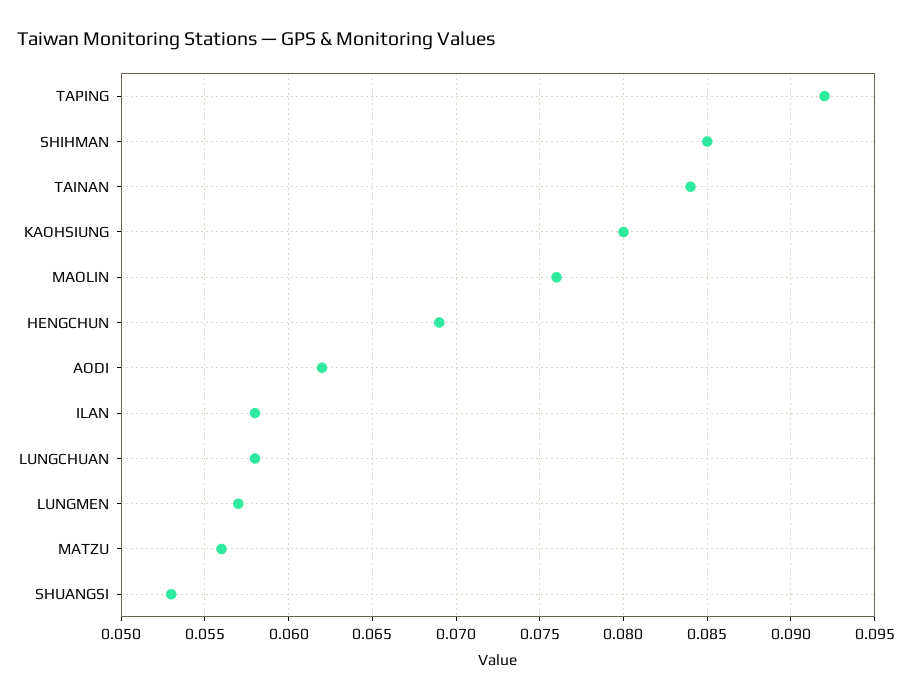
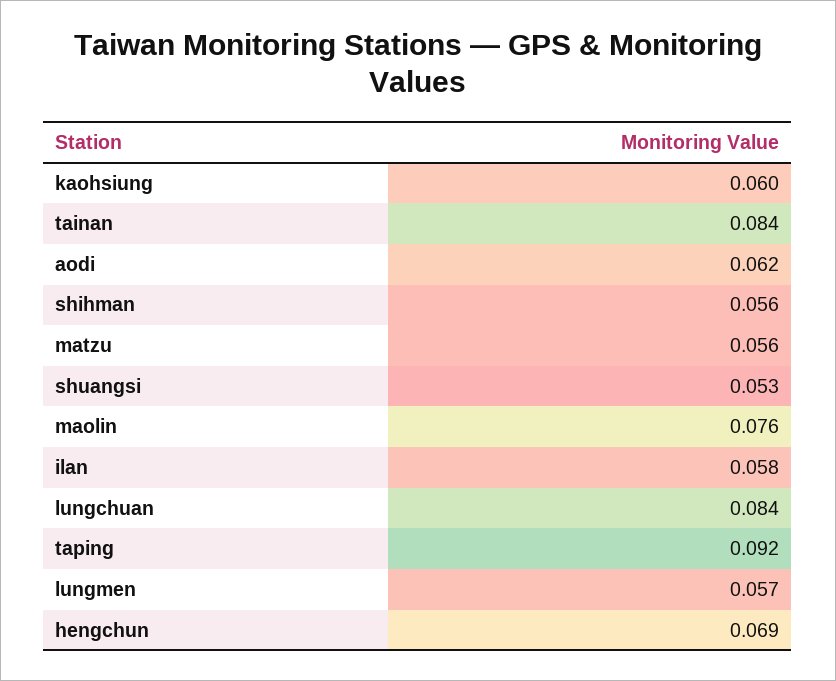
SHIHMAN: 0.085 -> 0.056
KAOHSIUNG: 0.08 -> 0.06
LUNGCHUAN: 0.058 -> 0.084

